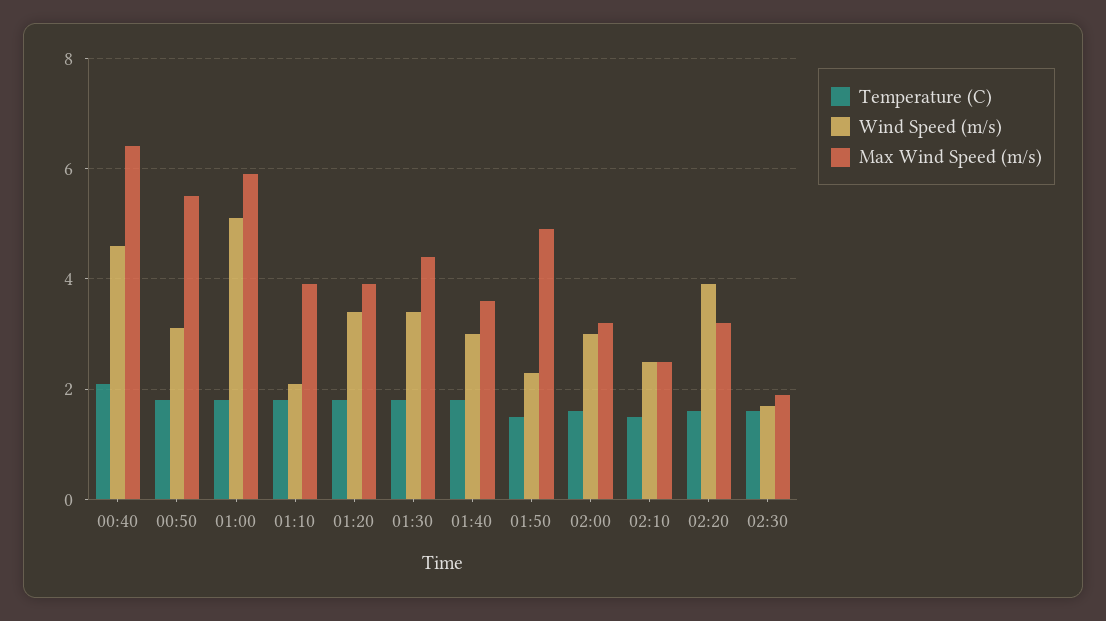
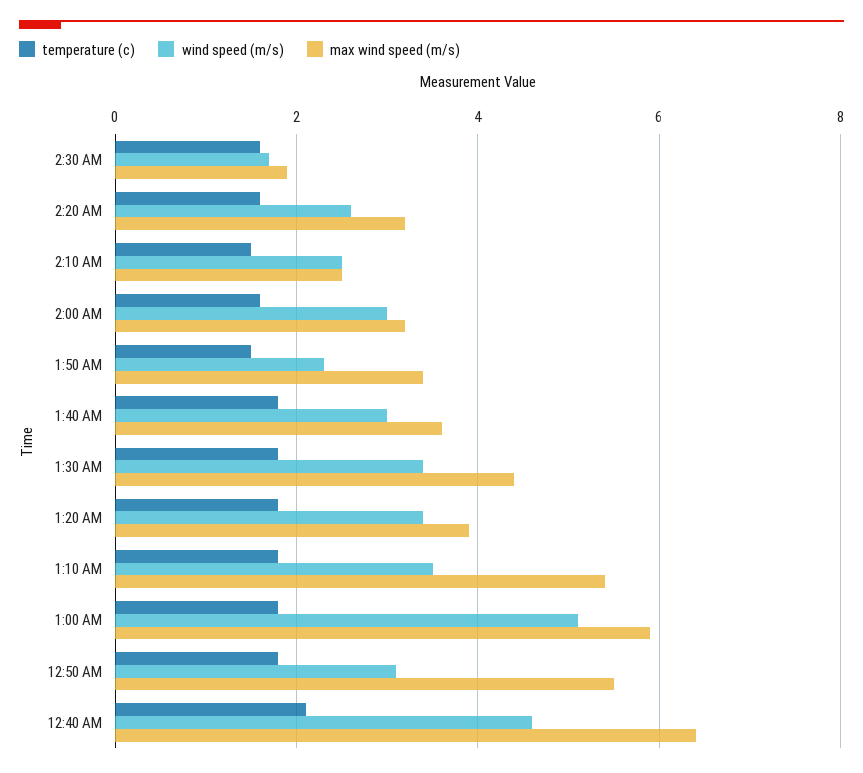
Wind Speed (m/s), 01:10: 2 -> 3.5
Max Wind Speed (m/s), 01:10: 4 -> 5.5
Max Wind Speed (m/s), 01:50: 5 -> 3.5
Wind Speed (m/s), 02:20: 4 -> 2.5

